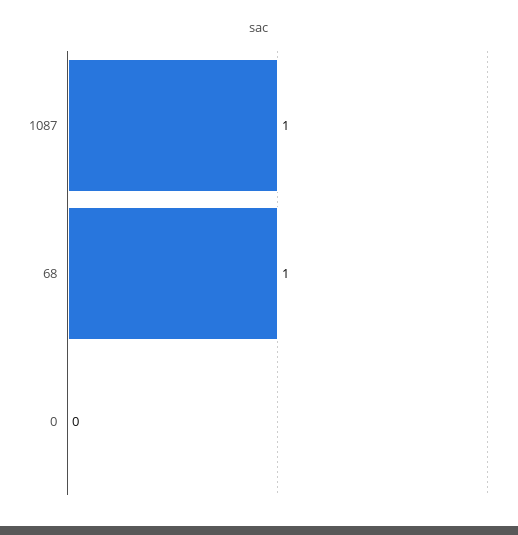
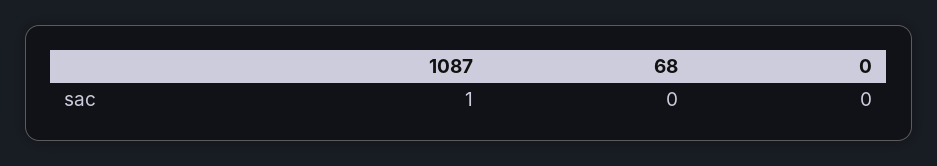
68: 1 -> 0

